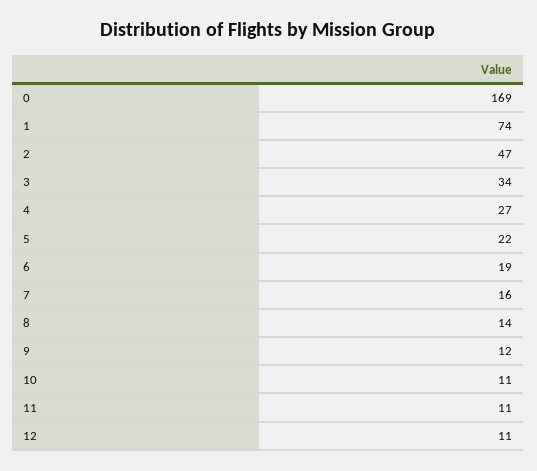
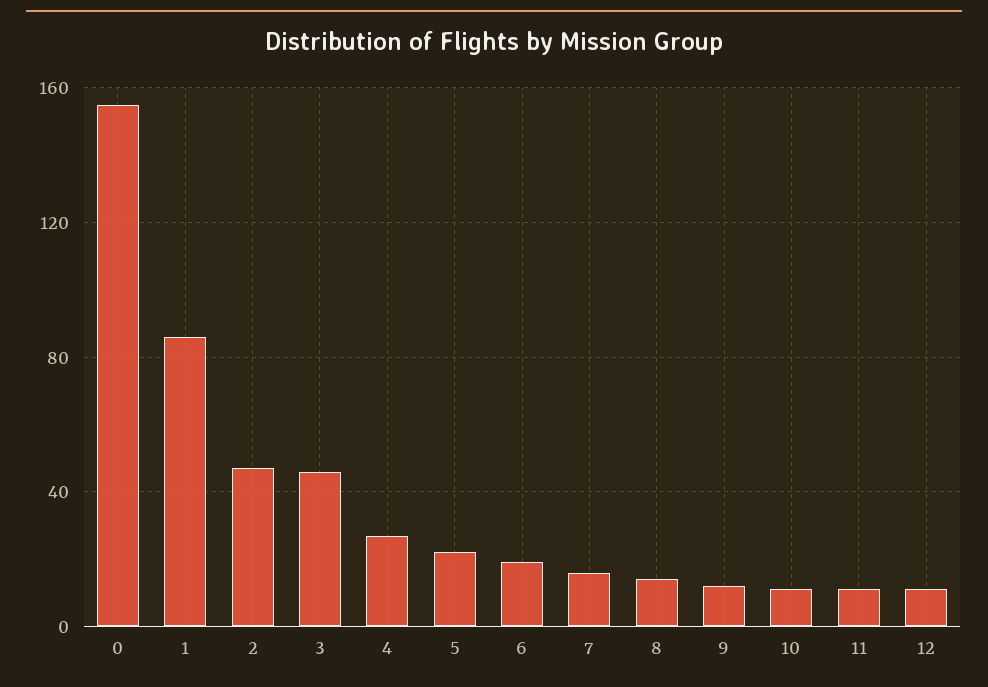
0: 169 -> 155
1: 74 -> 85
3: 34 -> 45

